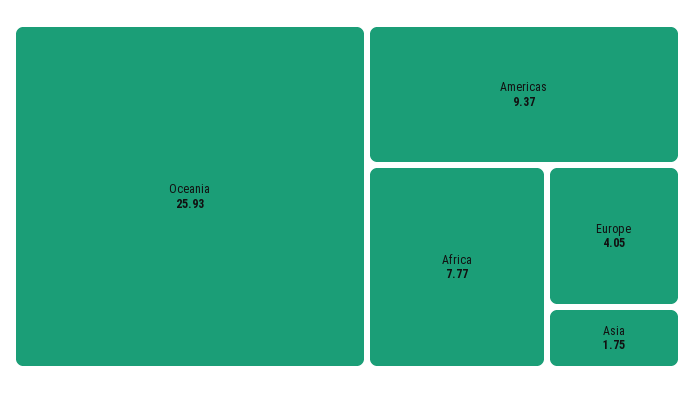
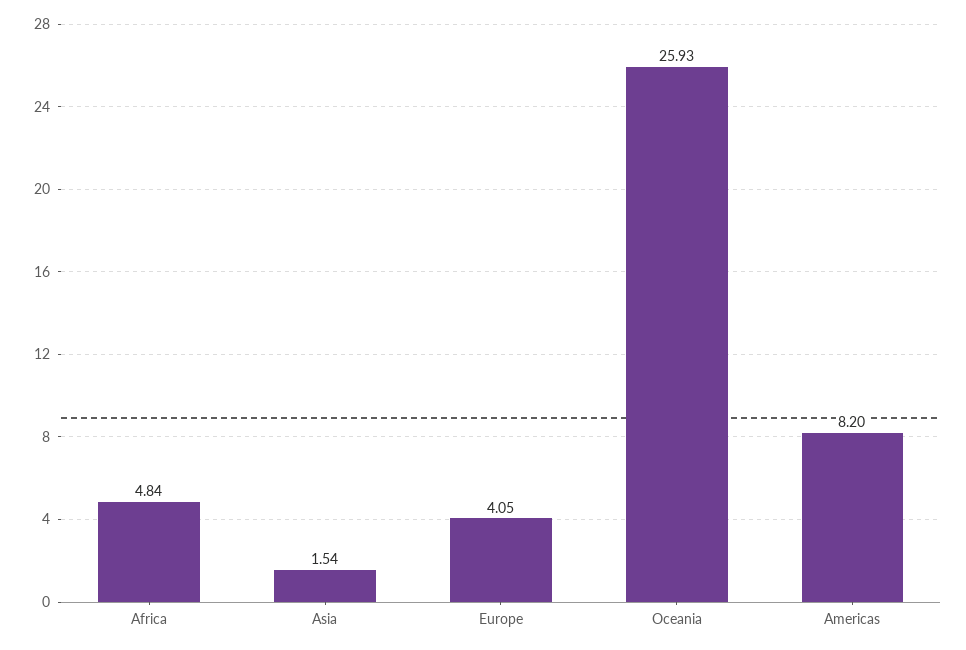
Americas: 9.37 -> 8.2
Africa: 7.77 -> 4.84
Asia: 1.75 -> 1.54

